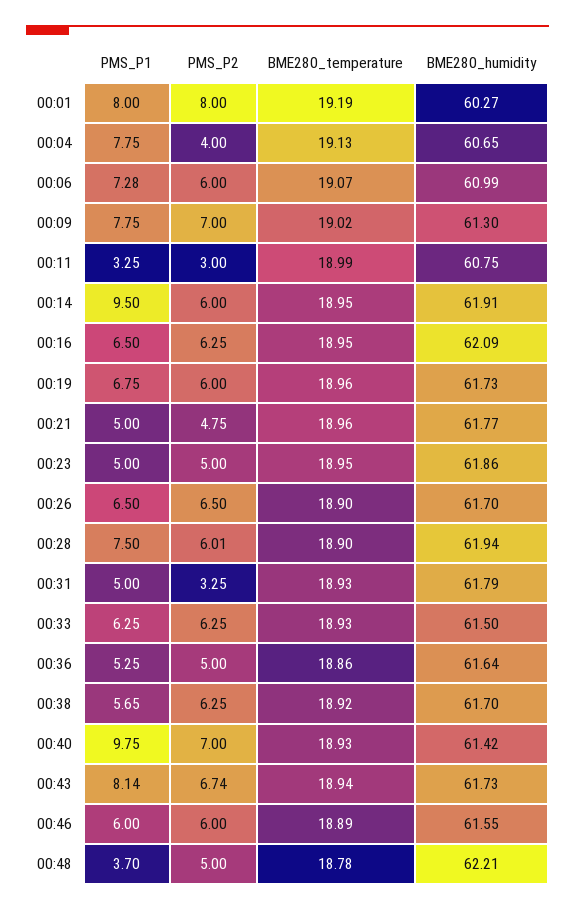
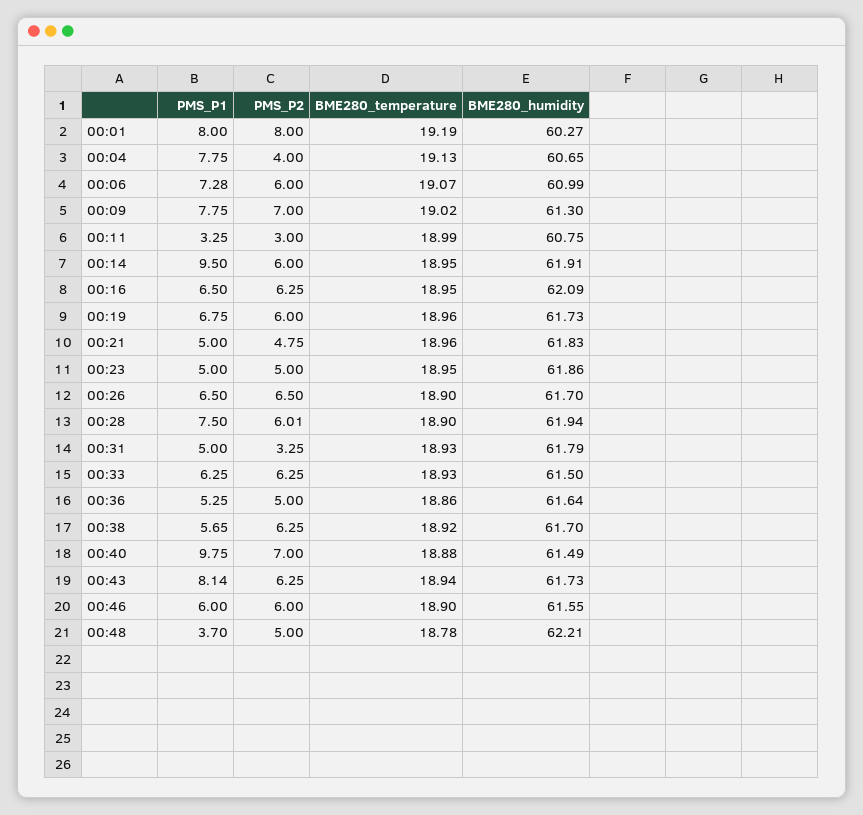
BME280_humidity, 00:21: 61.77 -> 61.83
BME280_temperature, 00:40: 18.93 -> 18.88
BME280_humidity, 00:40: 61.42 -> 61.49
PMS_P2, 00:43: 6.74 -> 6.25
BME280_temperature, 00:46: 18.89 -> 18.9

